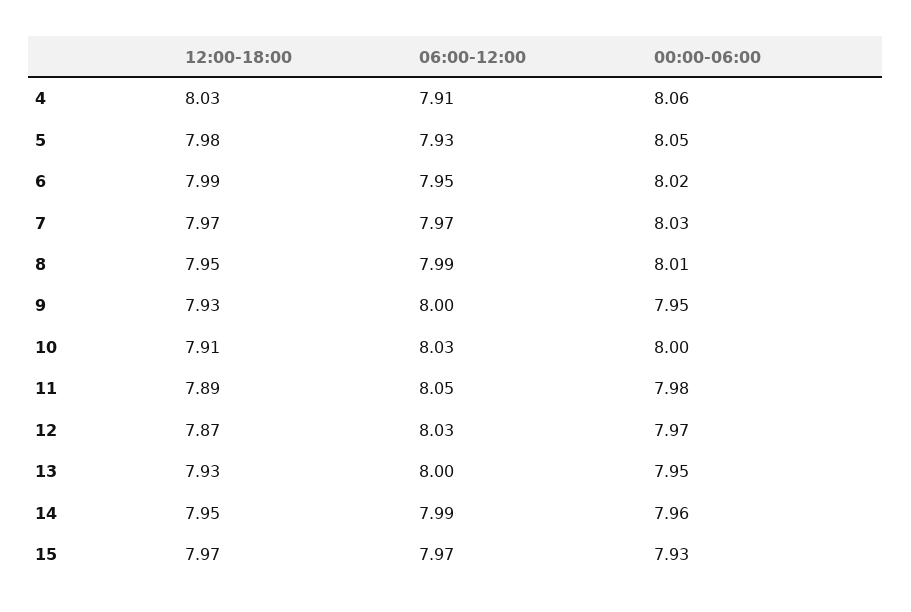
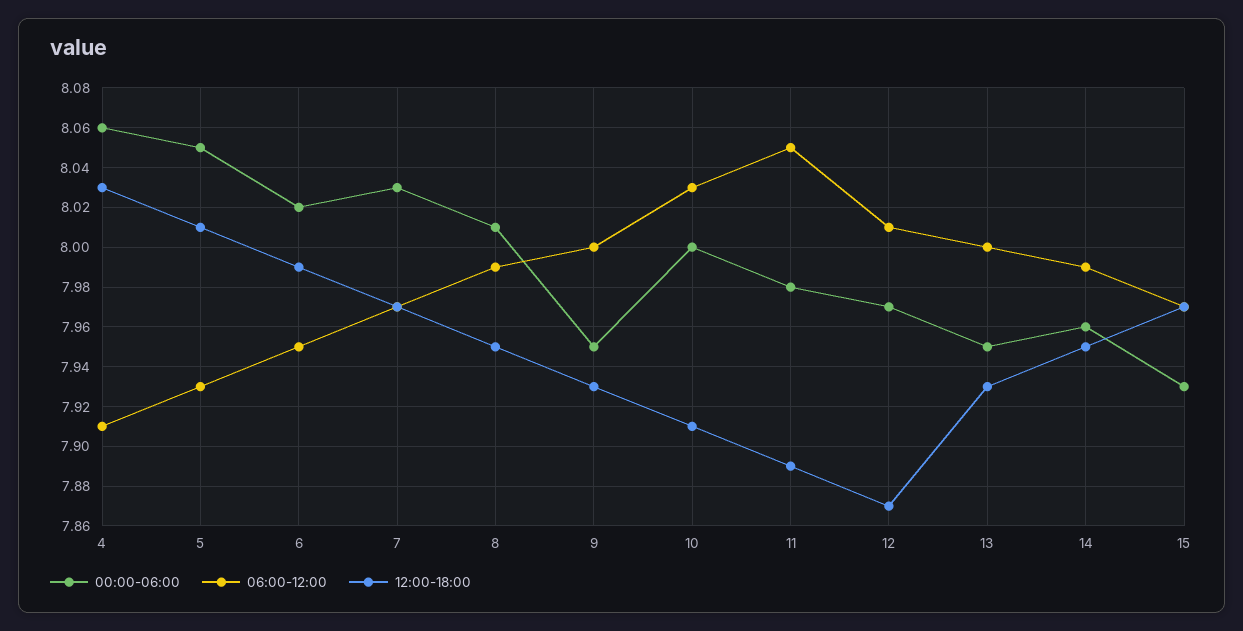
12:00-18:00, 5: 7.98 -> 8.01
06:00-12:00, 12: 8.03 -> 8.01

